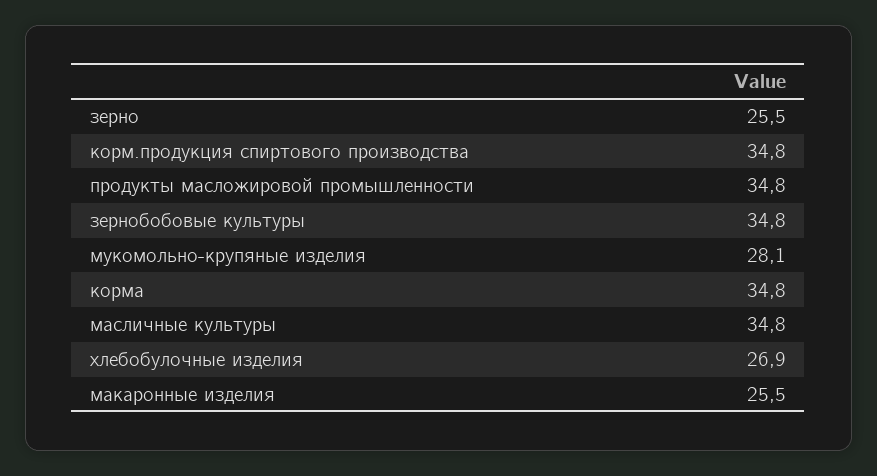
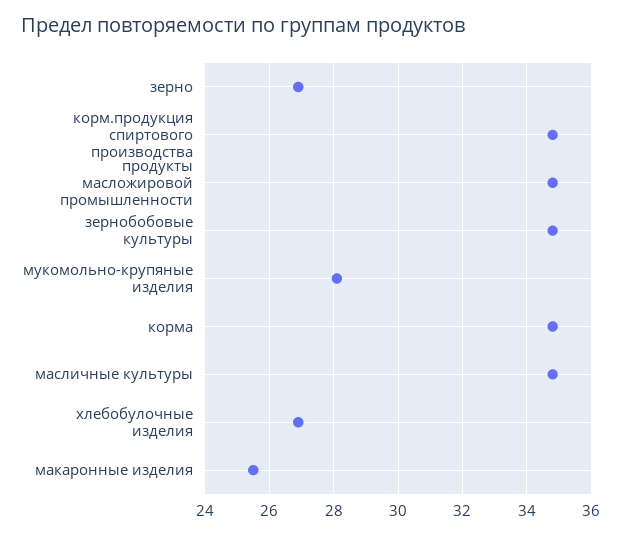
зерно: 25.5 -> 27

